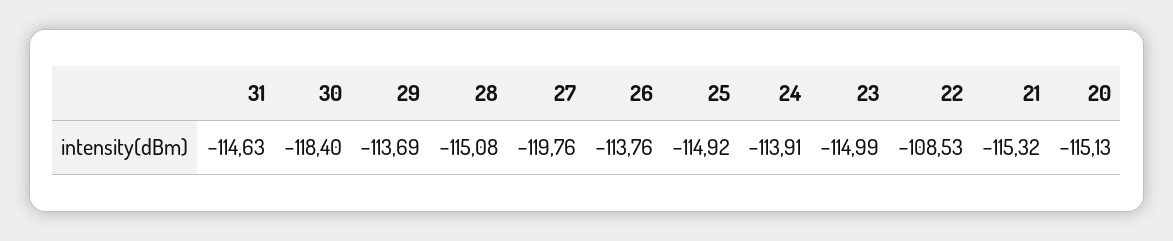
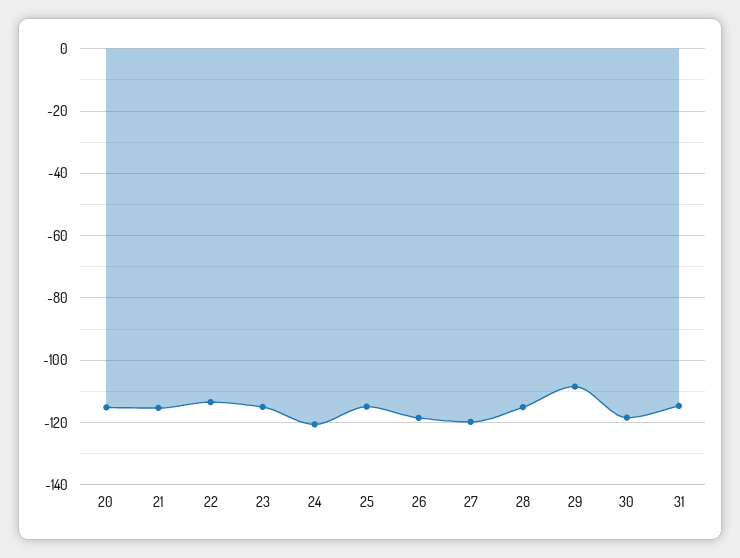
29: -113.69 -> -108
26: -113.76 -> -118
24: -113.91 -> -120
22: -108.53 -> -114

